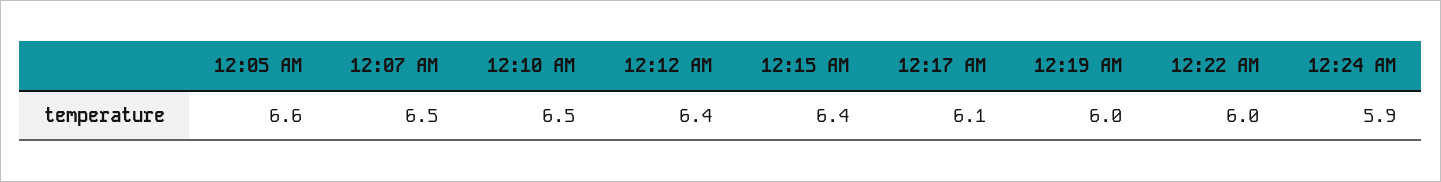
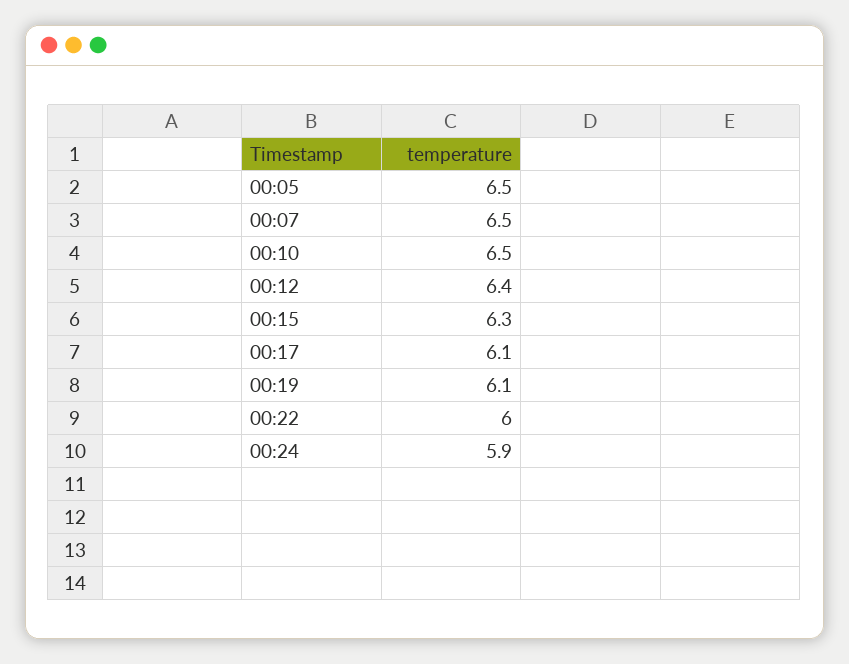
12:05 AM: 6.6 -> 6.5
12:15 AM: 6.4 -> 6.3
12:19 AM: 6 -> 6.1

